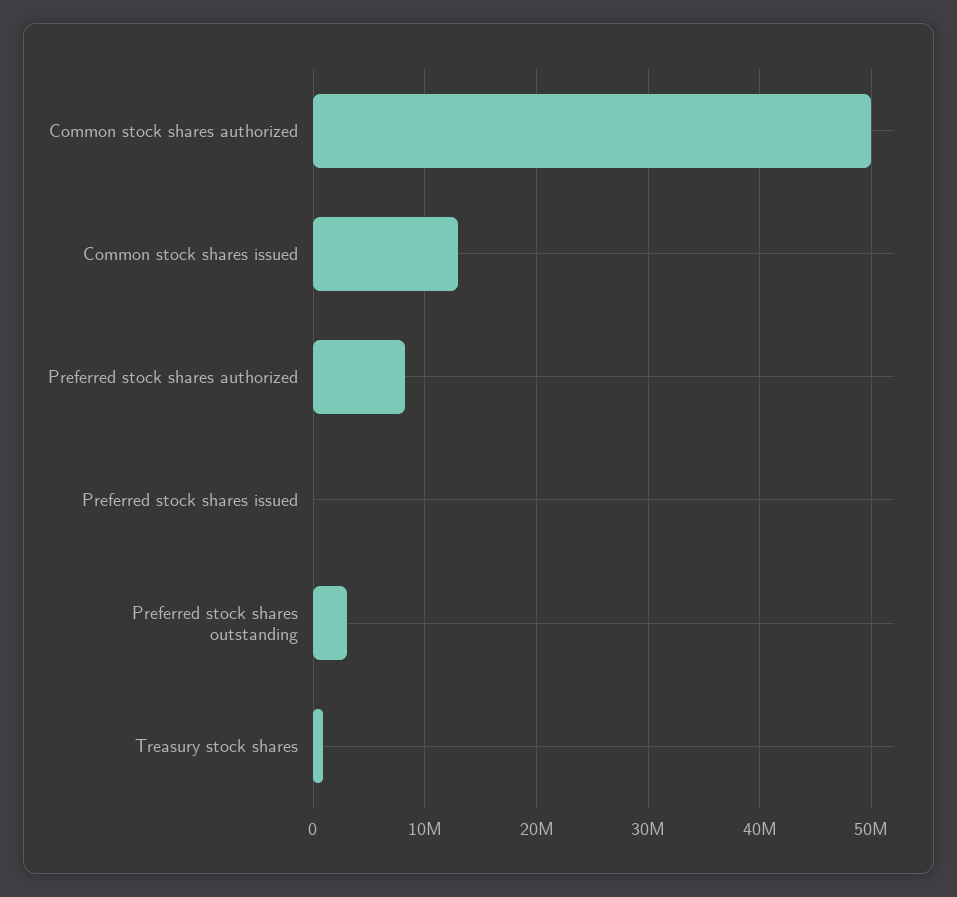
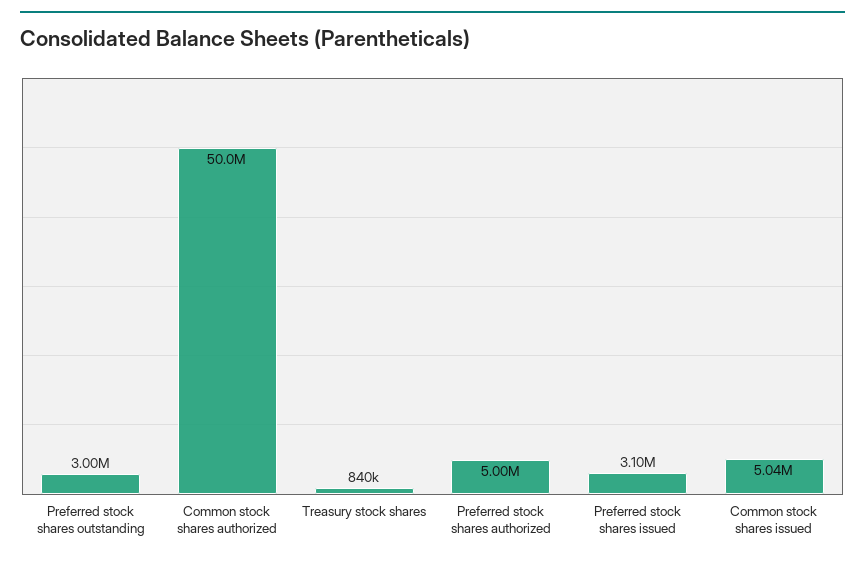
Common stock shares issued: 13000000 -> 5040000
Preferred stock shares authorized: 8000000 -> 5000000
Preferred stock shares issued: 0 -> 3100000

